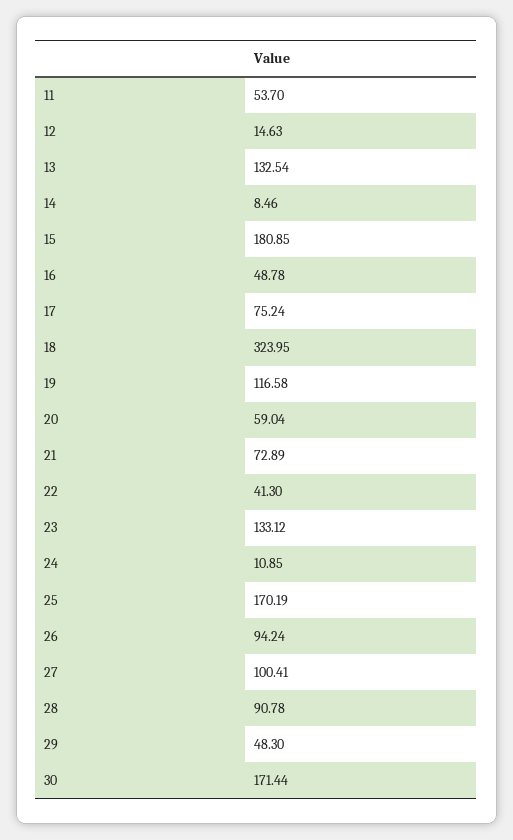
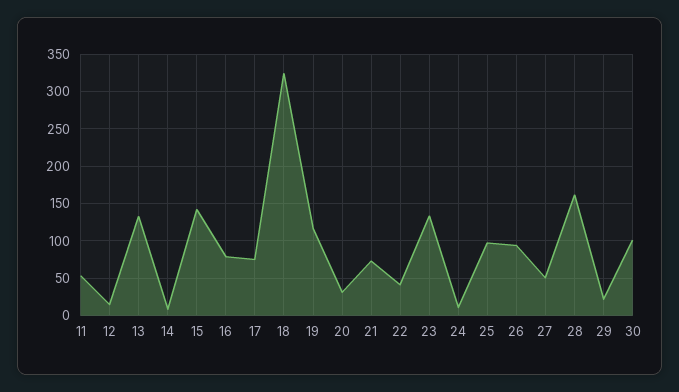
15: 180.85 -> 140
16: 48.78 -> 80
20: 59.04 -> 30
25: 170.19 -> 100
27: 100.41 -> 50
28: 90.78 -> 160
29: 48.3 -> 20
30: 171.44 -> 100

